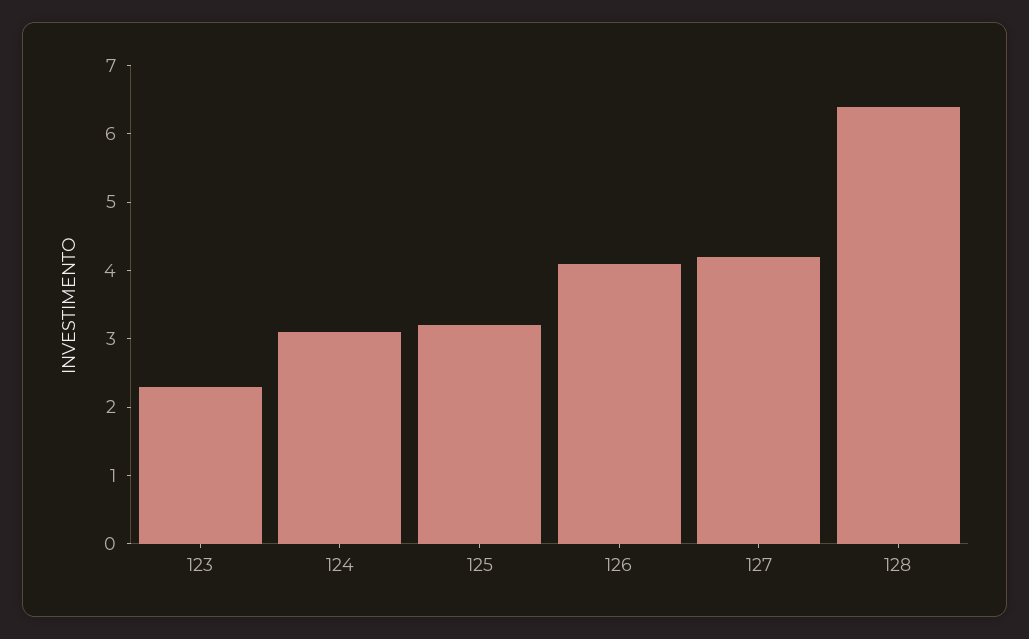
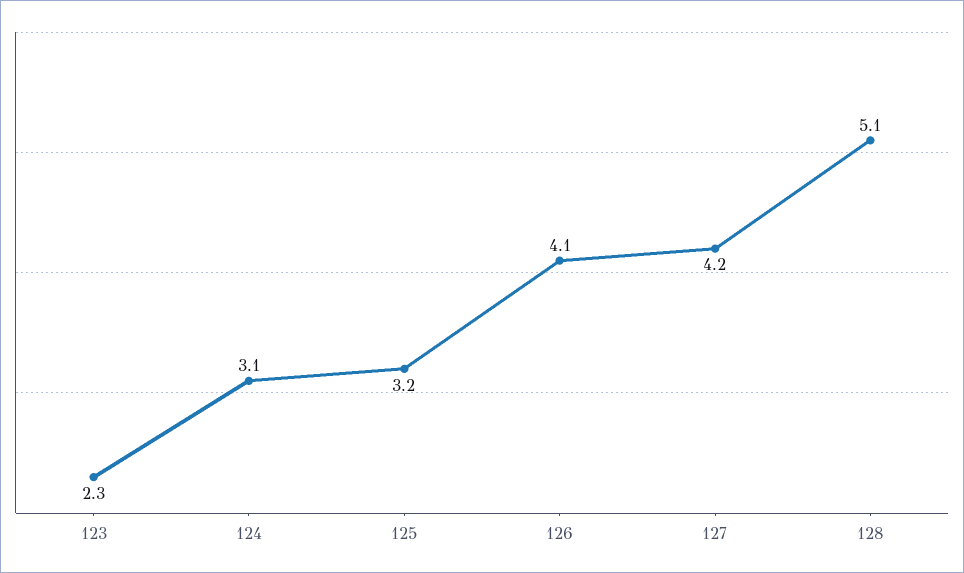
128: 6.5 -> 5.1

